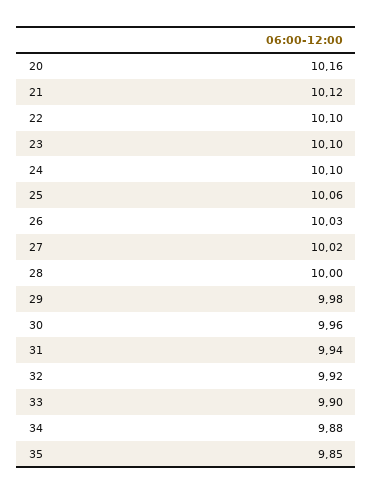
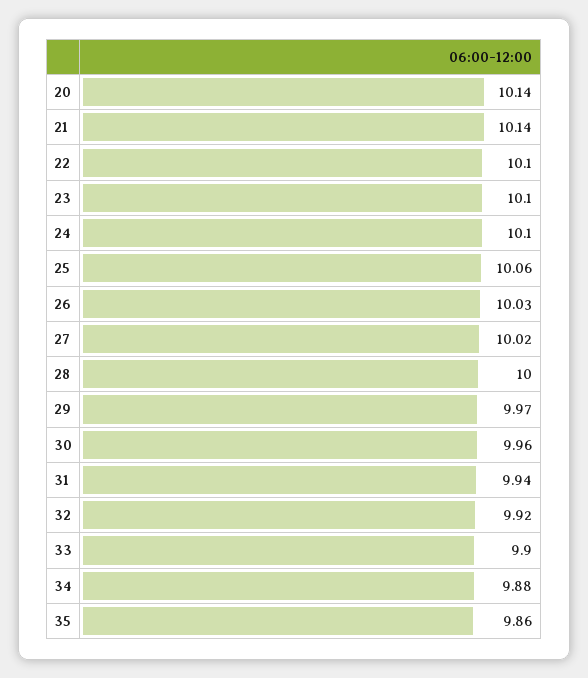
20: 10.16 -> 10.14
21: 10.12 -> 10.14
29: 9.98 -> 9.97
35: 9.85 -> 9.86

